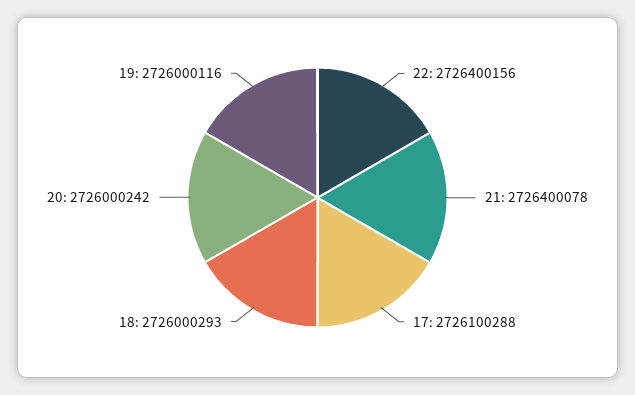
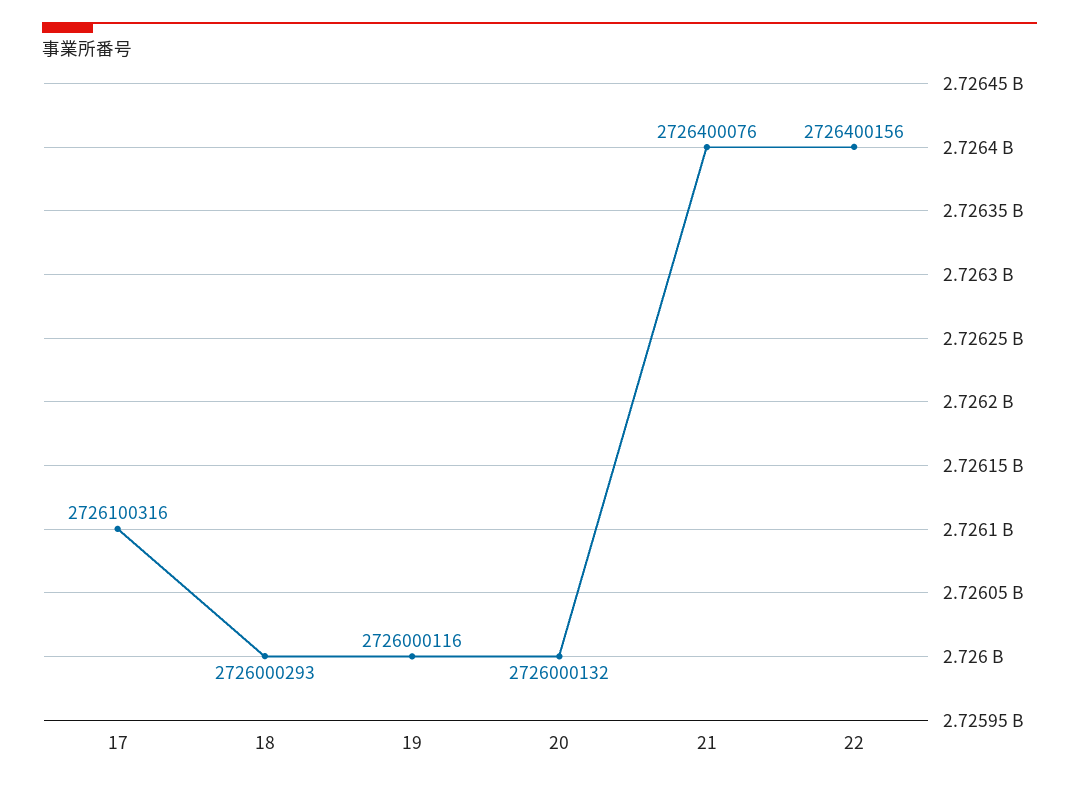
21: 2726400078 -> 2726400076
17: 2726100288 -> 2726100316
20: 2726000242 -> 2726000132

